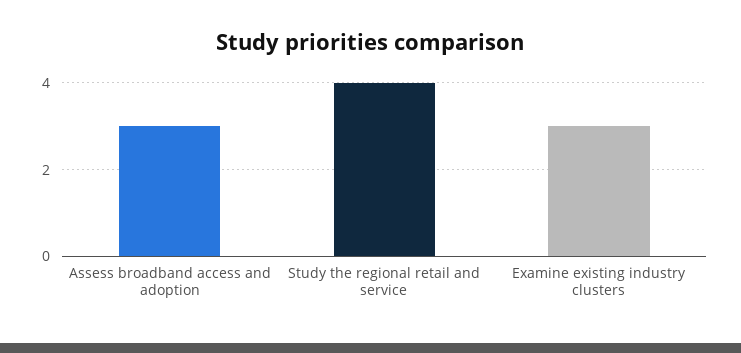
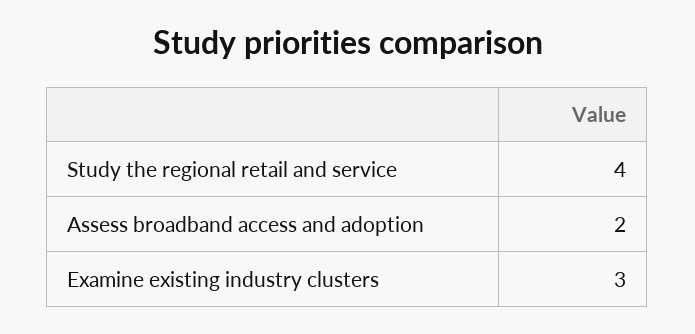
Assess broadband access and adoption: 3 -> 2

